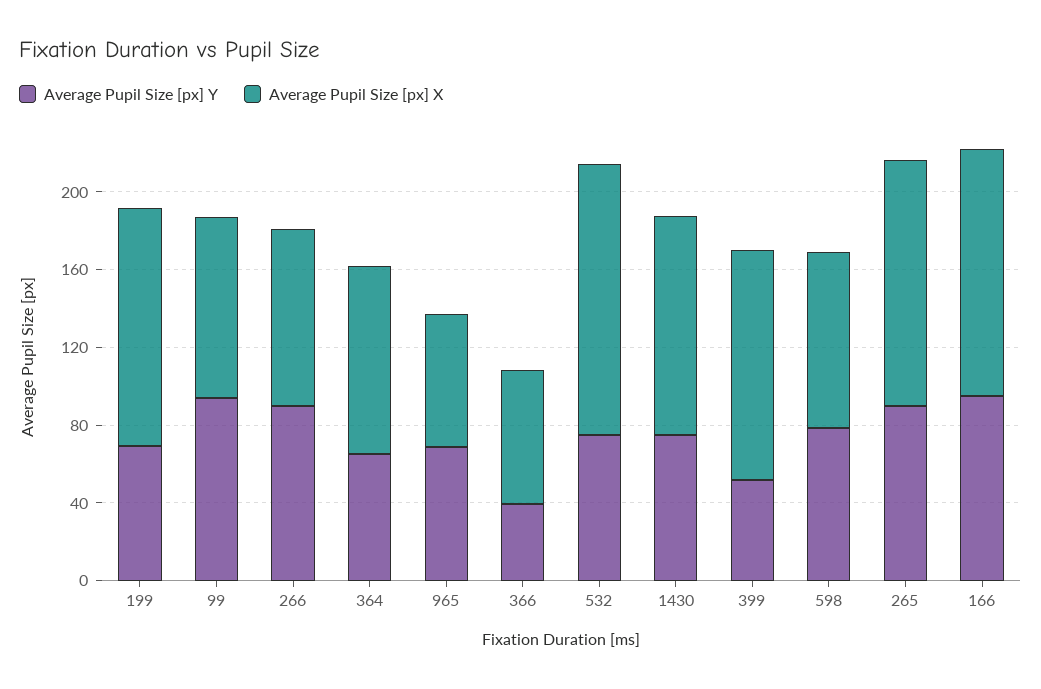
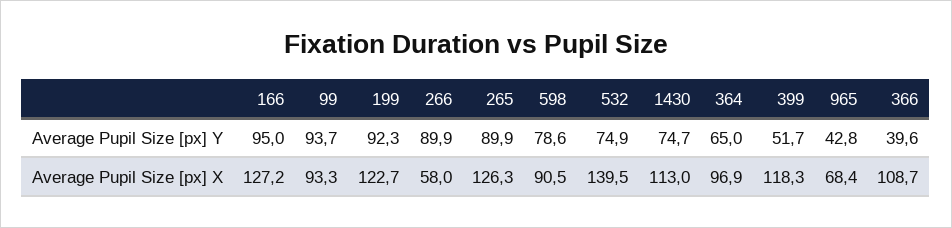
Average Pupil Size [px] Y, 199: 70 -> 92.3
Average Pupil Size [px] X, 266: 90 -> 58
Average Pupil Size [px] Y, 965: 70 -> 42.8
Average Pupil Size [px] X, 366: 70 -> 108.7

